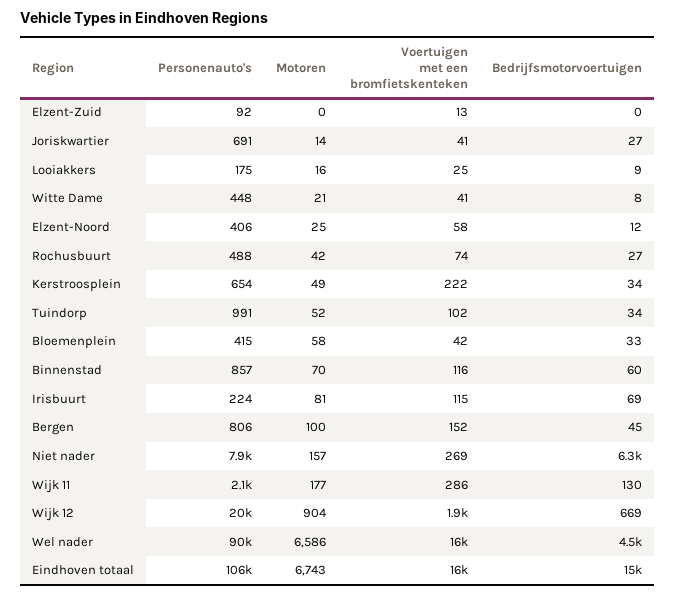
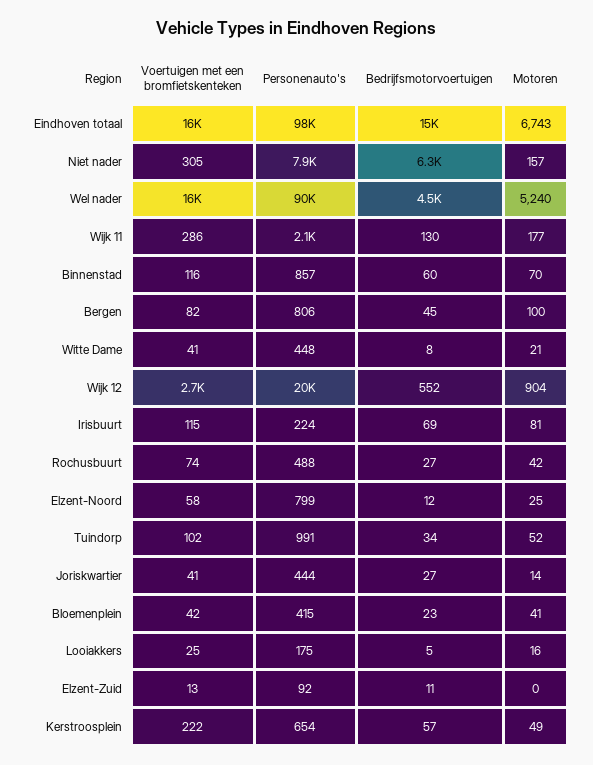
Bedrijfsmotorvoertuigen, Elzent-Zuid: 0 -> 11
Personenauto's, Joriskwartier: 691 -> 444
Bedrijfsmotorvoertuigen, Looiakkers: 9 -> 5
Personenauto's, Elzent-Noord: 406 -> 799
Bedrijfsmotorvoertuigen, Kerstroosplein: 34 -> 57
Motoren, Bloemenplein: 58 -> 41
Bedrijfsmotorvoertuigen, Bloemenplein: 33 -> 23
Voertuigen met een bromfietskenteken, Bergen: 152 -> 82
Voertuigen met een bromfietskenteken, Niet nader: 269 -> 305
Voertuigen met een bromfietskenteken, Wijk 12: 1900 -> 2700
Bedrijfsmotorvoertuigen, Wijk 12: 669 -> 552
Motoren, Wel nader: 6586 -> 5240
Personenauto's, Eindhoven totaal: 106000 -> 98000

